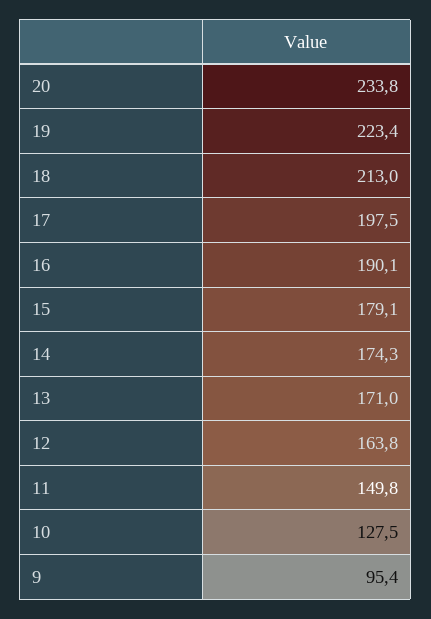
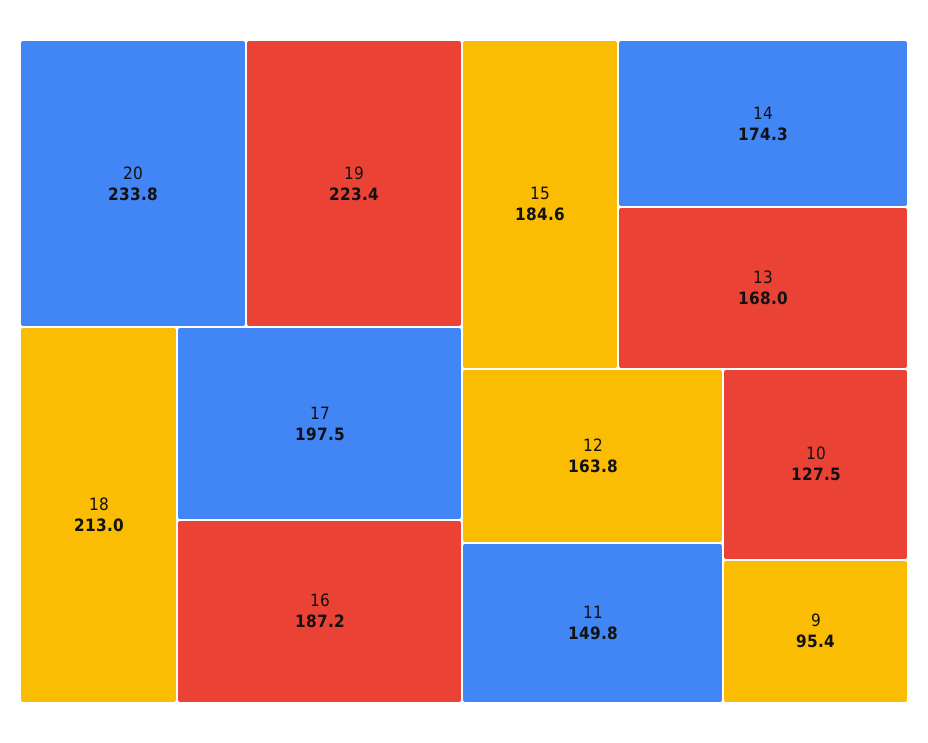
16: 190.1 -> 187.2
15: 179.1 -> 184.6
13: 171 -> 168

